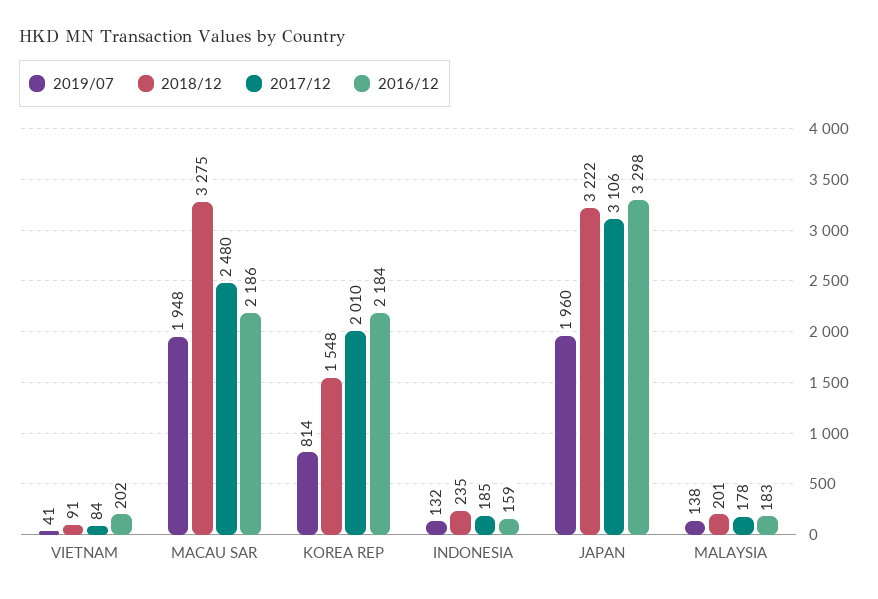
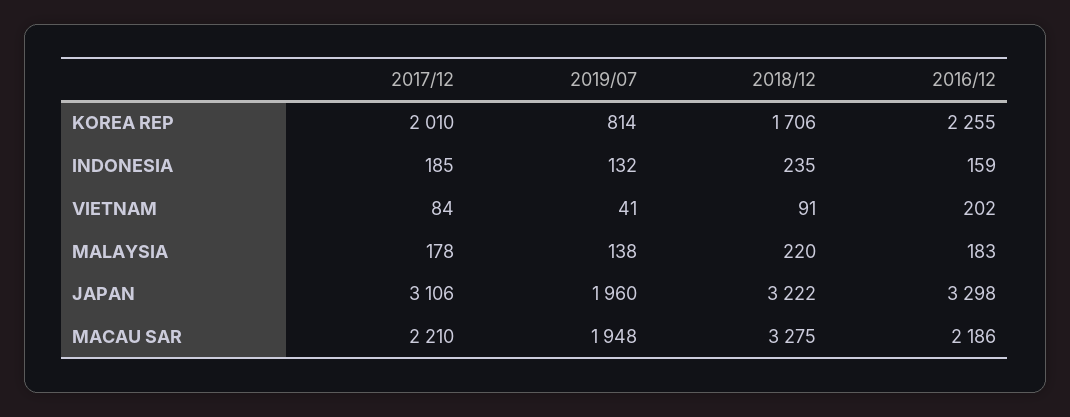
2017/12, MACAU SAR: 2480 -> 2210
2018/12, KOREA REP: 1548 -> 1706
2016/12, KOREA REP: 2184 -> 2255
2018/12, MALAYSIA: 201 -> 220

